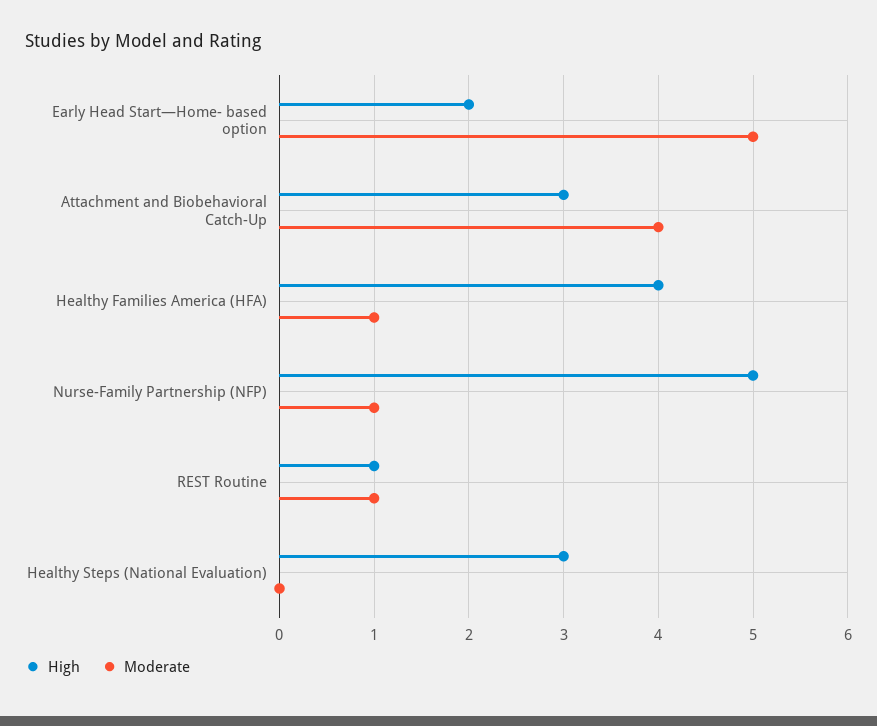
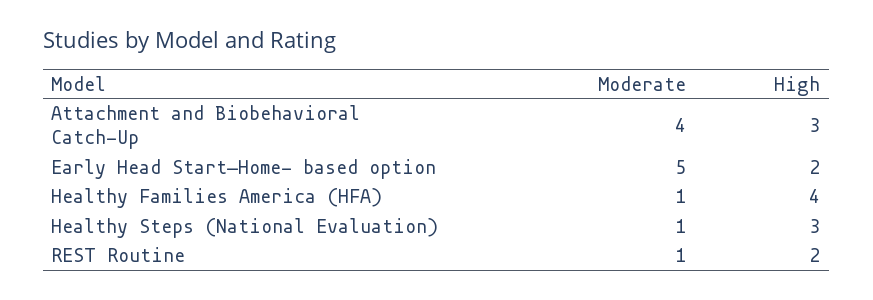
High, Nurse-Family Partnership (NFP): 5 -> none
Moderate, Nurse-Family Partnership (NFP): 1 -> none
High, REST Routine: 1 -> 2
Moderate, Healthy Steps (National Evaluation): 0 -> 1

